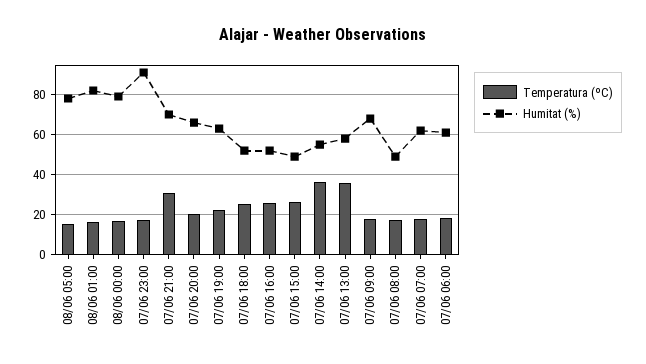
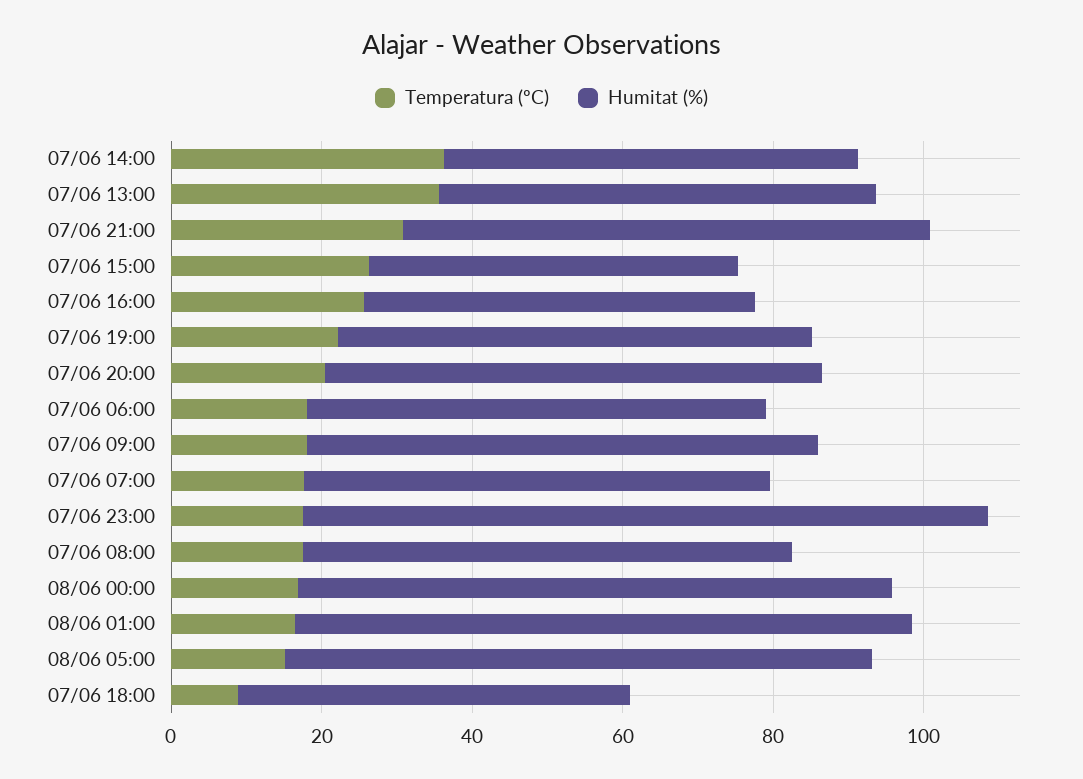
Temperatura (ºC), 07/06 18:00: 25 -> 10
Humitat (%), 07/06 08:00: 50 -> 65

